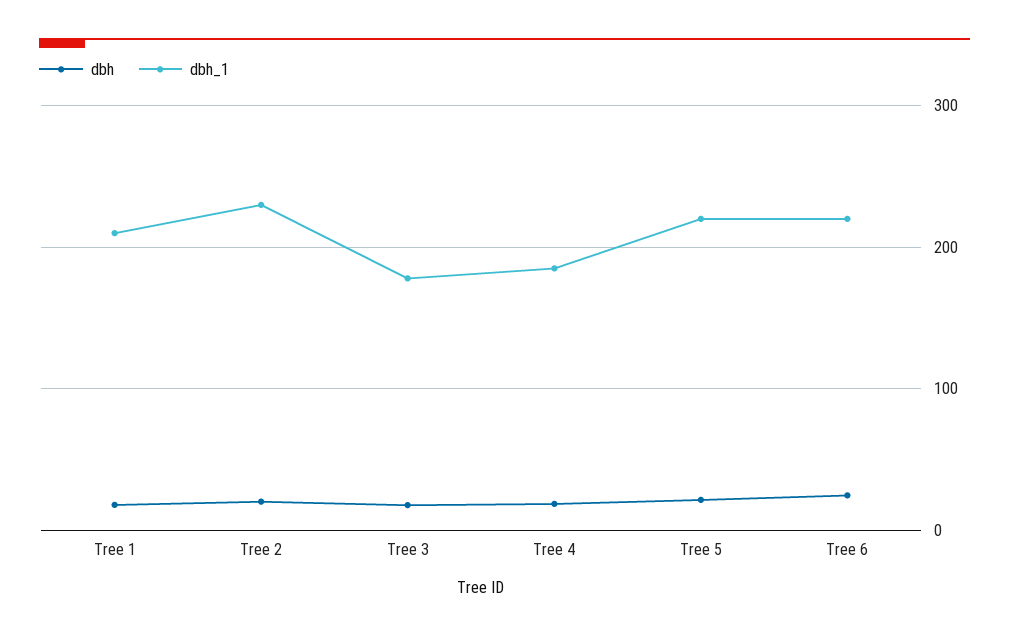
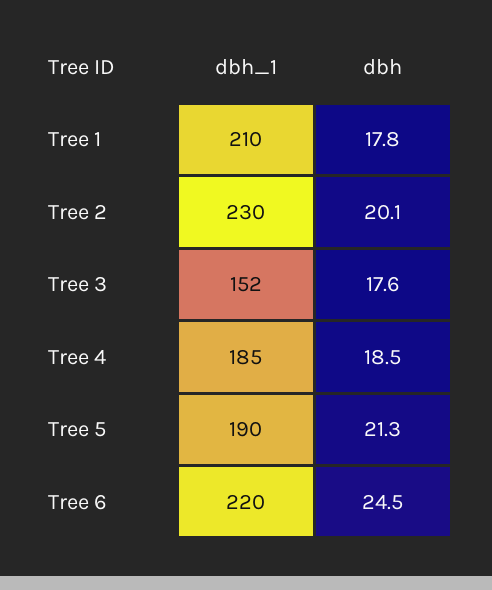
dbh_1, Tree 3: 180 -> 152
dbh_1, Tree 5: 220 -> 190

